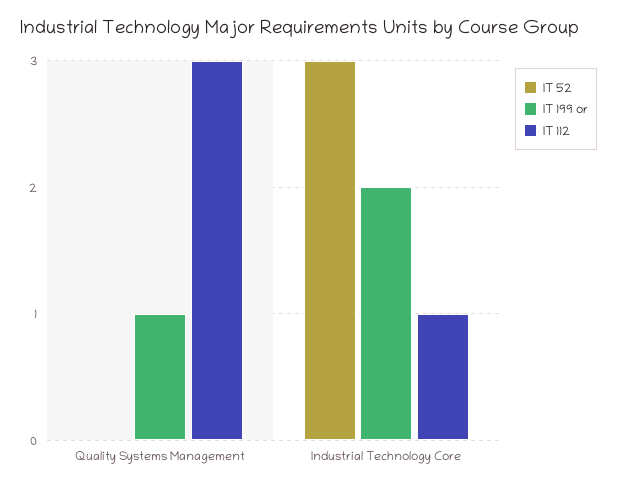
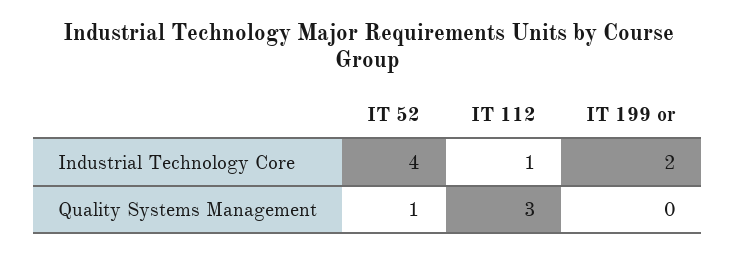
IT 52, Quality Systems Management: 0 -> 1
IT 199 or, Quality Systems Management: 1 -> 0
IT 52, Industrial Technology Core: 3 -> 4

